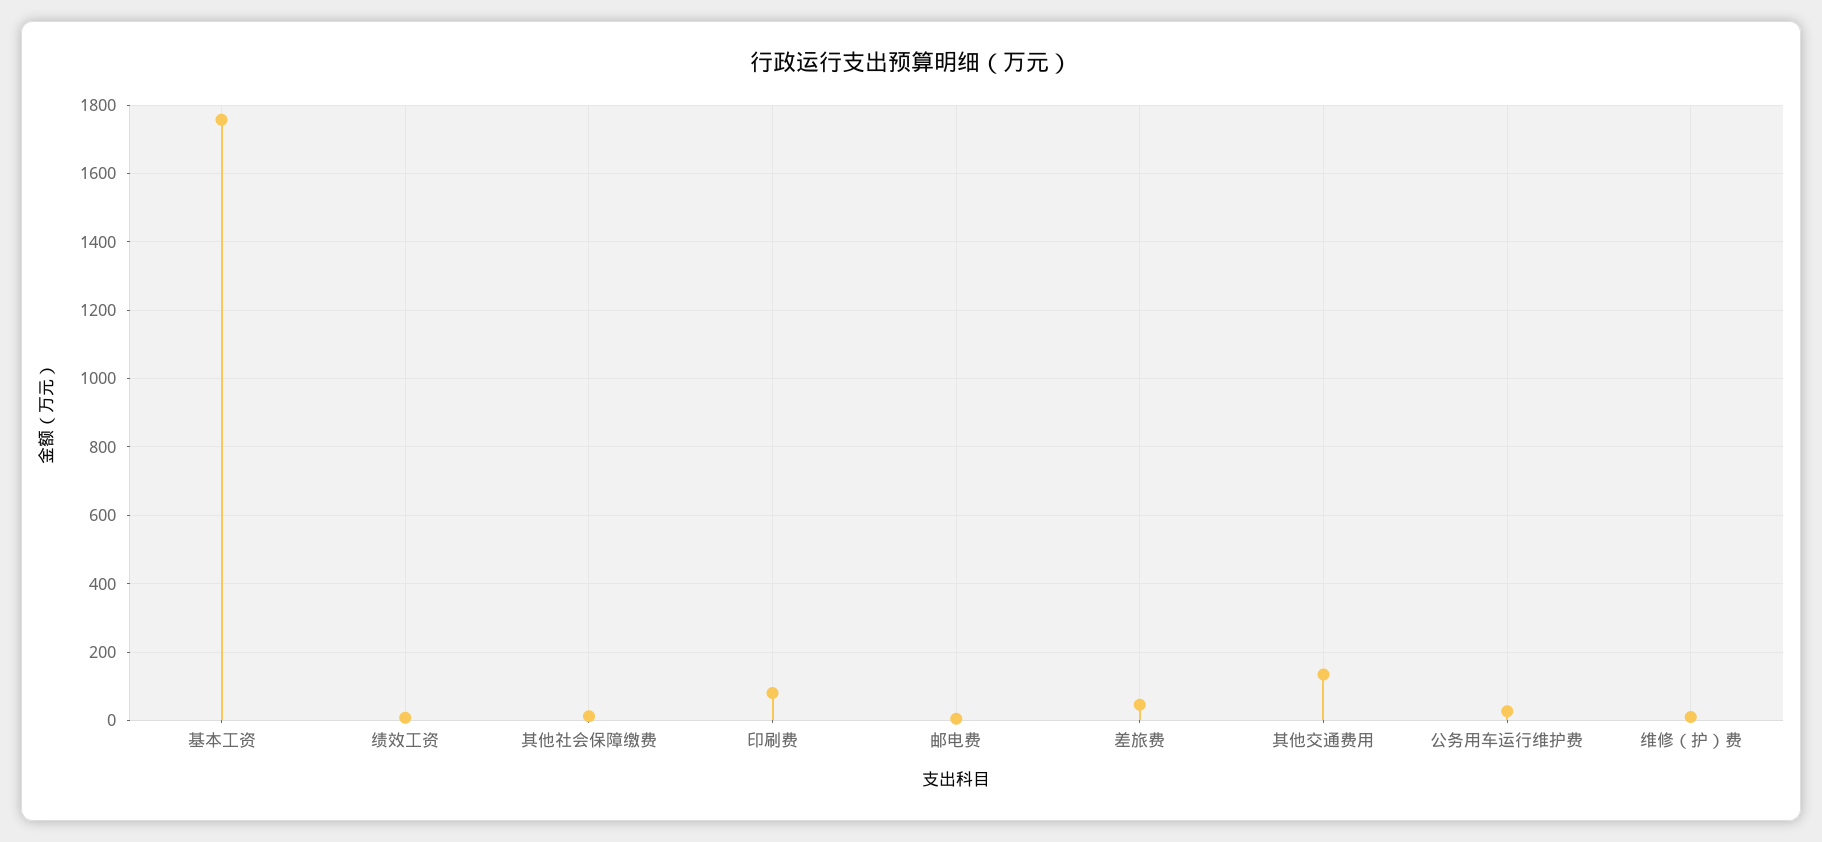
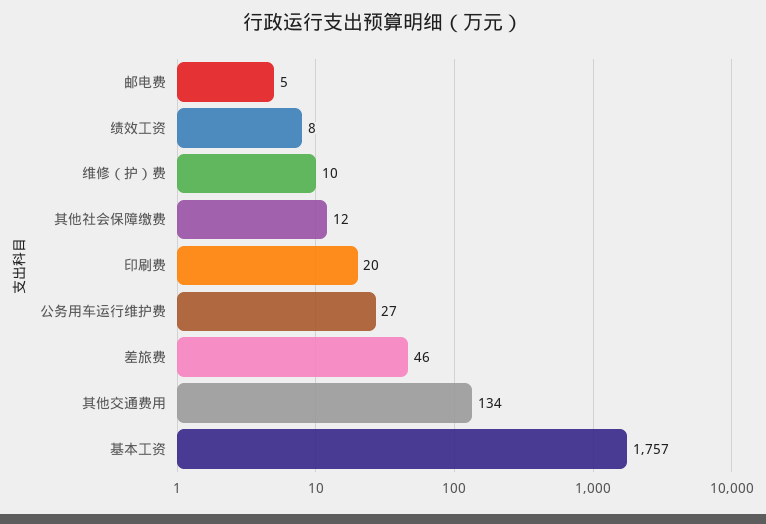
印刷费: 80 -> 20

